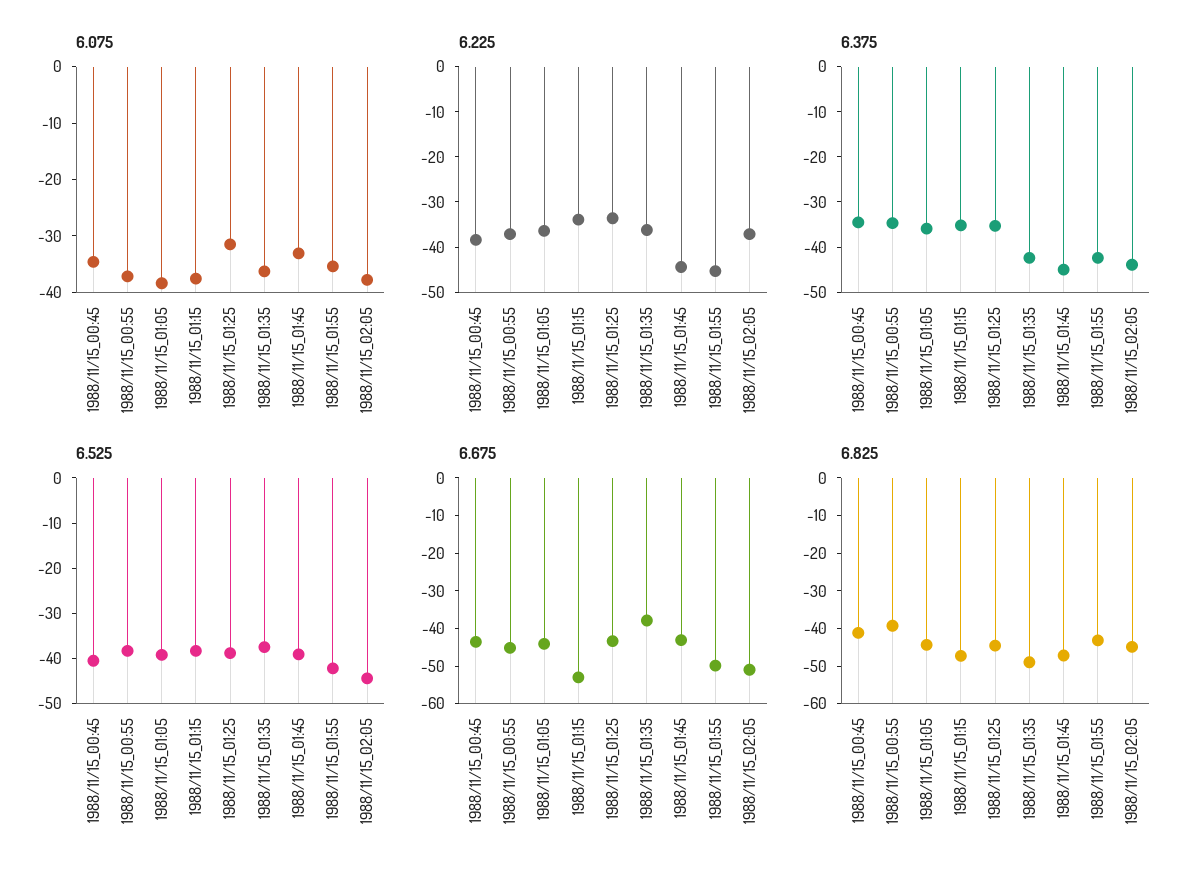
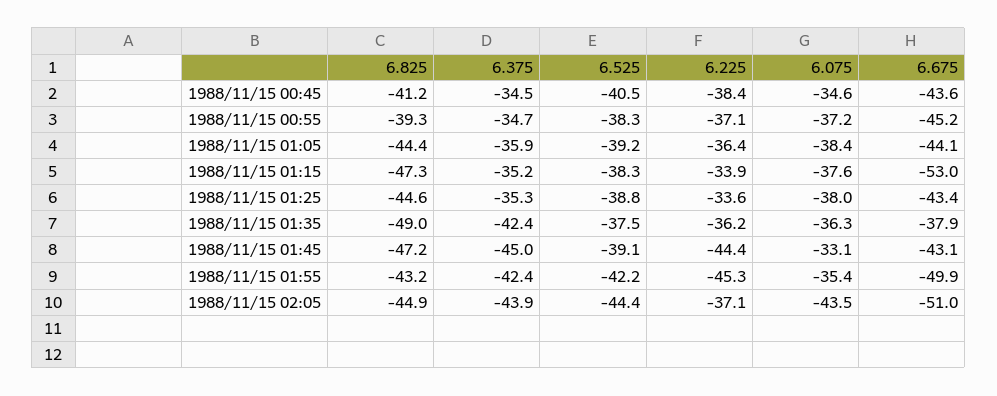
6.075, 1988/11/15_01:25: -32 -> -38
6.075, 1988/11/15_02:05: -38 -> -43.5

